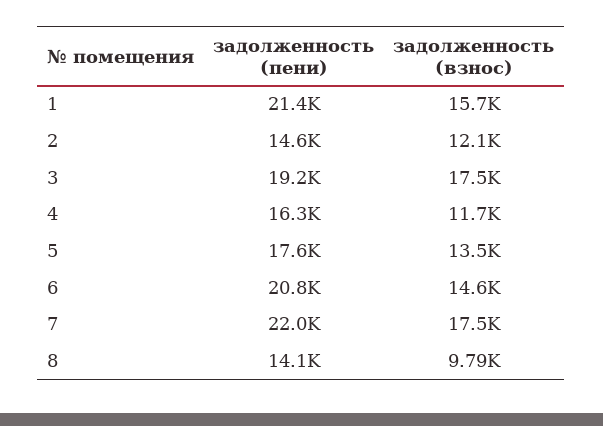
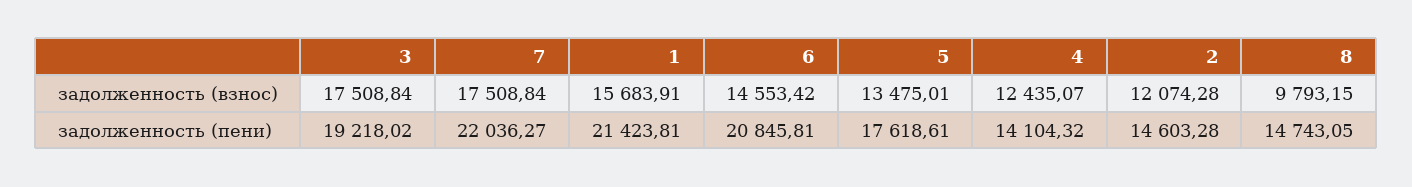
задолженность (пени), 4: 16300 -> 14104.32
задолженность (взнос), 4: 11700 -> 12435.07
задолженность (пени), 8: 14100 -> 14743.05

